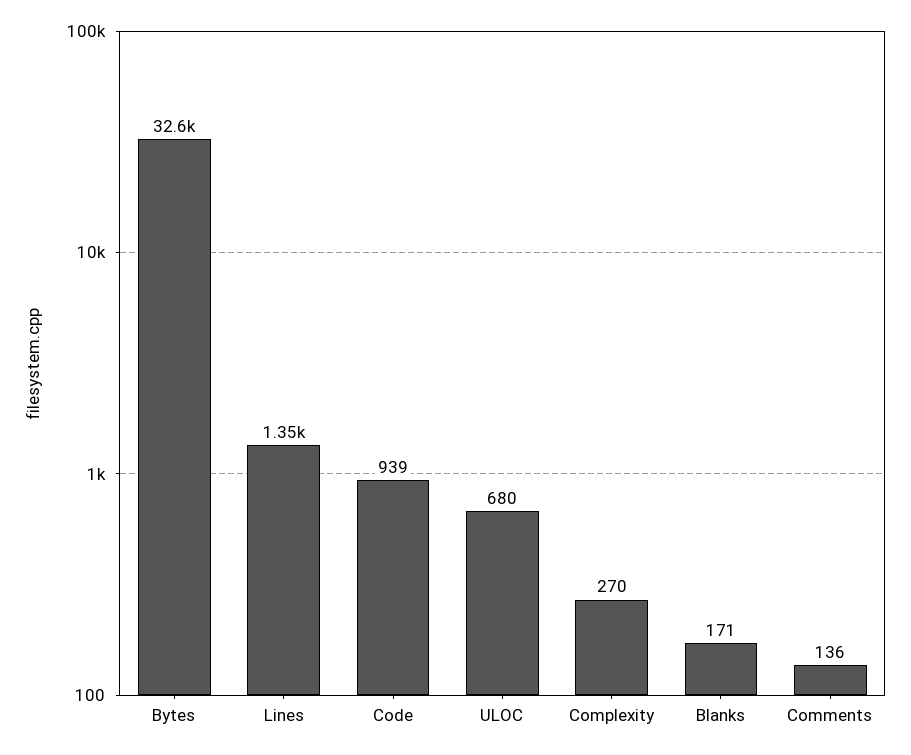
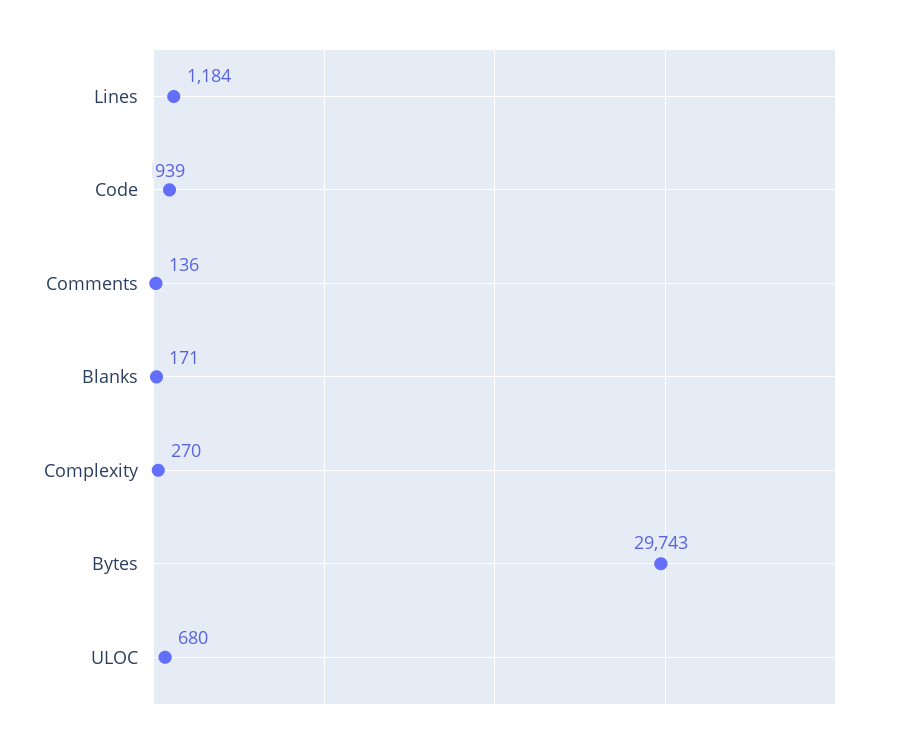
Bytes: 32600 -> 29743
Lines: 1350 -> 1184

